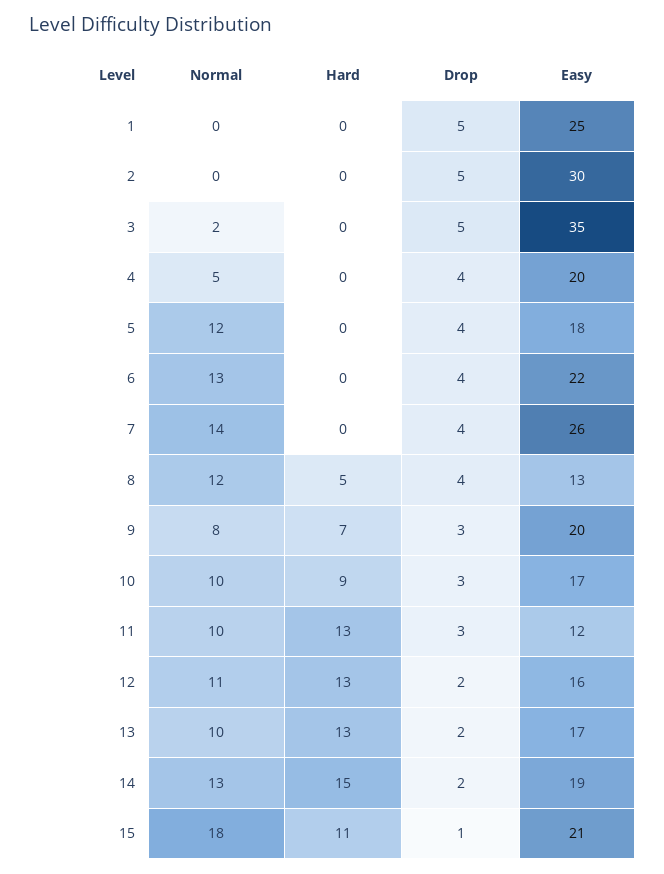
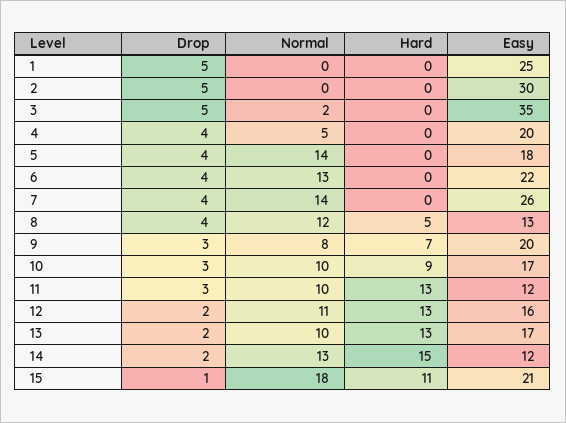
Normal, 5: 12 -> 14
Easy, 14: 19 -> 12

